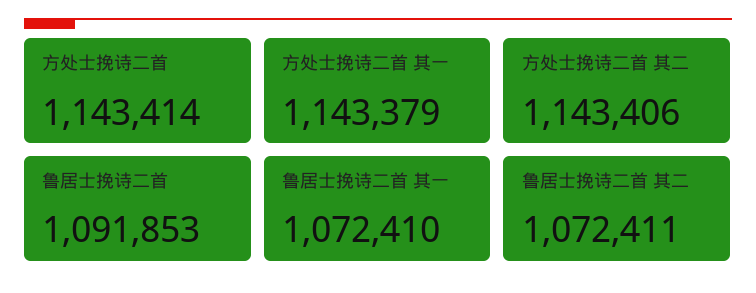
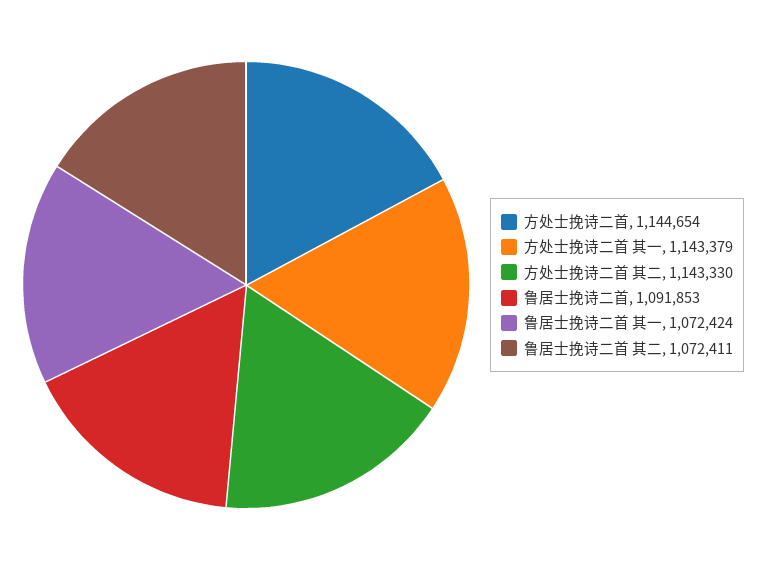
方处士挽诗二首: 1143414 -> 1144654
方处士挽诗二首 其二: 1143406 -> 1143330
鲁居士挽诗二首 其一: 1072410 -> 1072424

